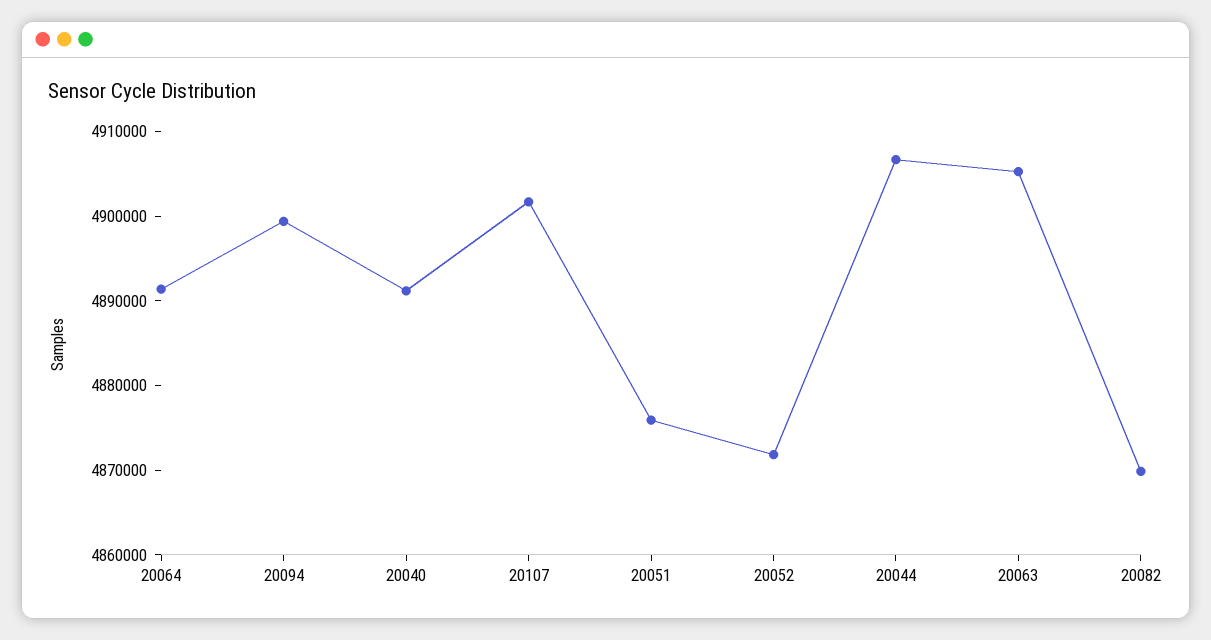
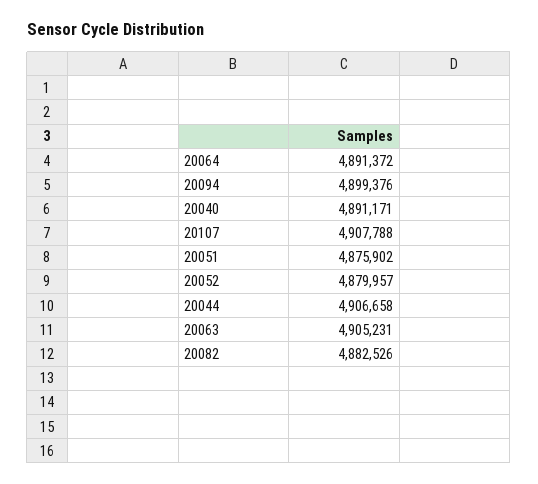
20107: 4902000 -> 4907788
20052: 4872000 -> 4879957
20082: 4870000 -> 4882526

